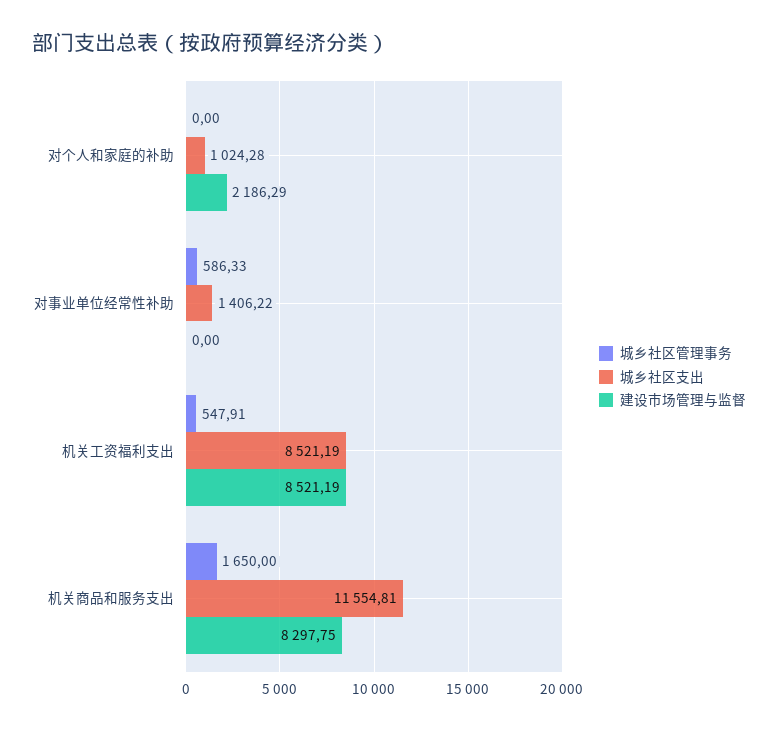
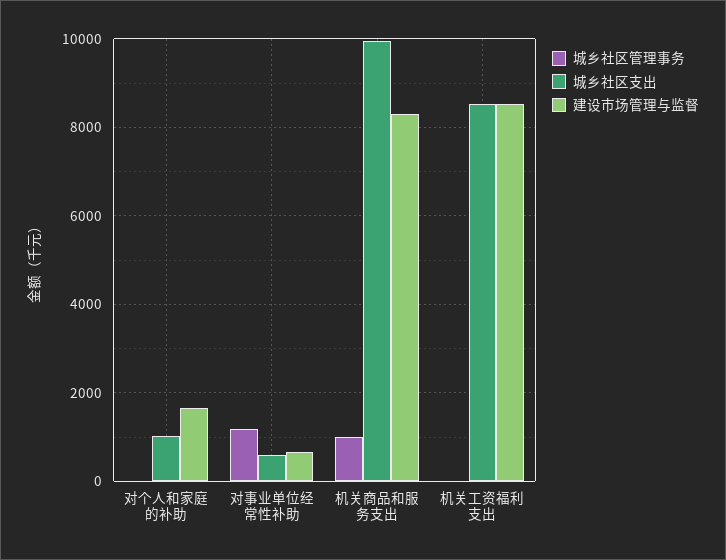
建设市场管理与监督, 对个人和家庭的补助: 2186.29 -> 1600
城乡社区管理事务, 对事业单位经常性补助: 586.33 -> 1200
城乡社区支出, 对事业单位经常性补助: 1406.22 -> 600
建设市场管理与监督, 对事业单位经常性补助: 0 -> 600
城乡社区管理事务, 机关工资福利支出: 547.91 -> 0
城乡社区管理事务, 机关商品和服务支出: 1650 -> 1000
城乡社区支出, 机关商品和服务支出: 11554.81 -> 10000

